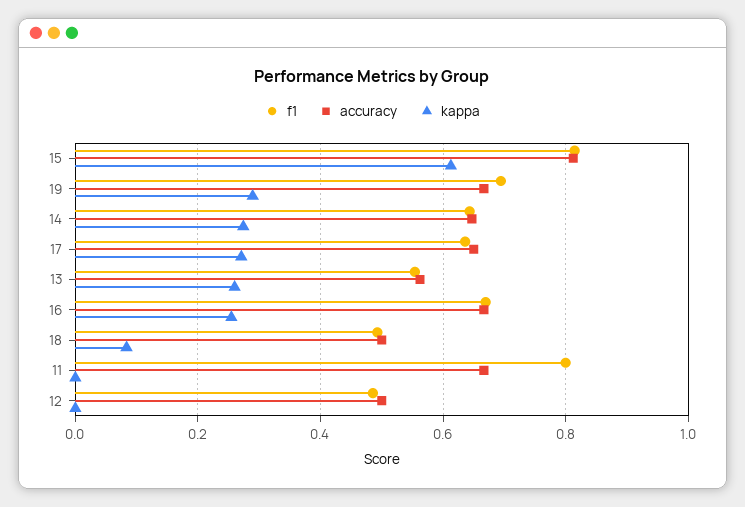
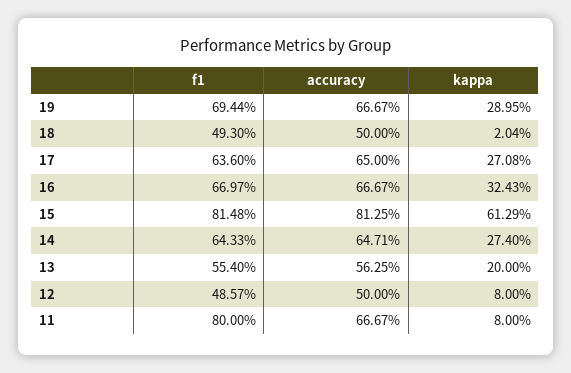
kappa, 13: 0.26 -> 0.2
kappa, 16: 0.26 -> 0.3243
kappa, 18: 0.08 -> 0.0204
kappa, 11: 0 -> 0.08
kappa, 12: 0 -> 0.08

